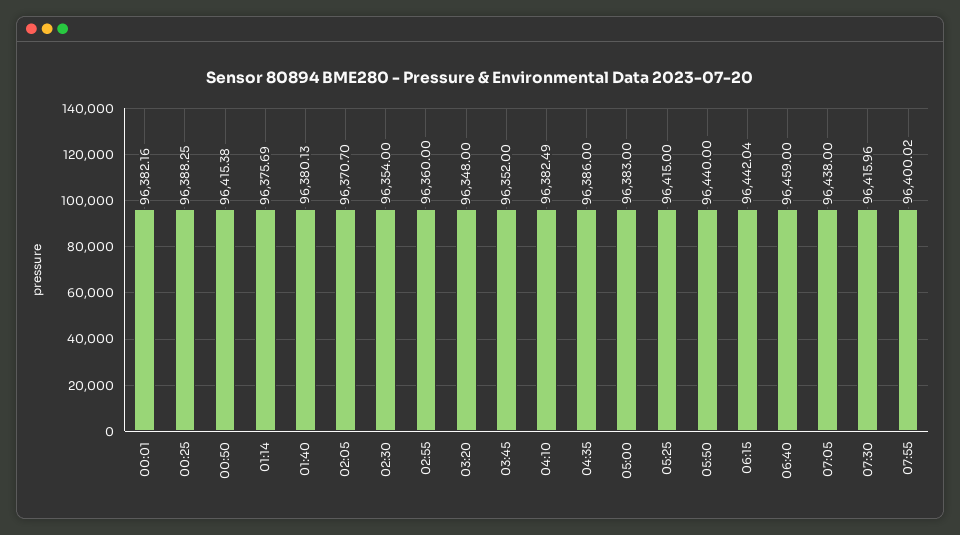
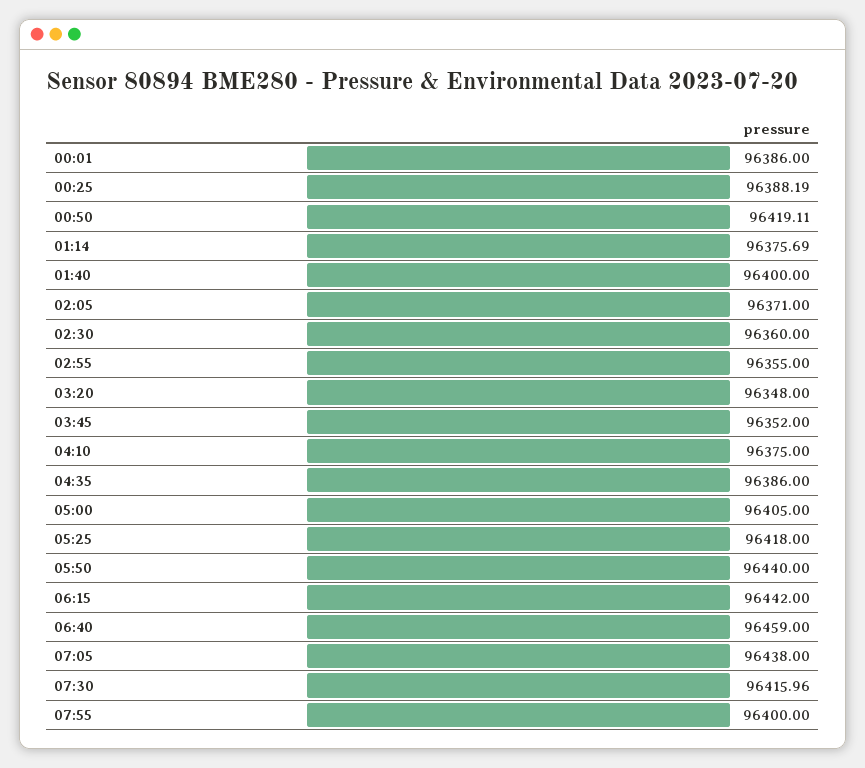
00:01: 96382.16 -> 96386
00:25: 96388.25 -> 96388.19
00:50: 96415.38 -> 96419.11
01:40: 96380.13 -> 96400
02:05: 96370.7 -> 96371
02:30: 96354 -> 96360
02:55: 96360 -> 96355
04:10: 96382.49 -> 96375
05:00: 96383 -> 96405
05:25: 96415 -> 96418
06:15: 96442.04 -> 96442
07:55: 96400.02 -> 96400

